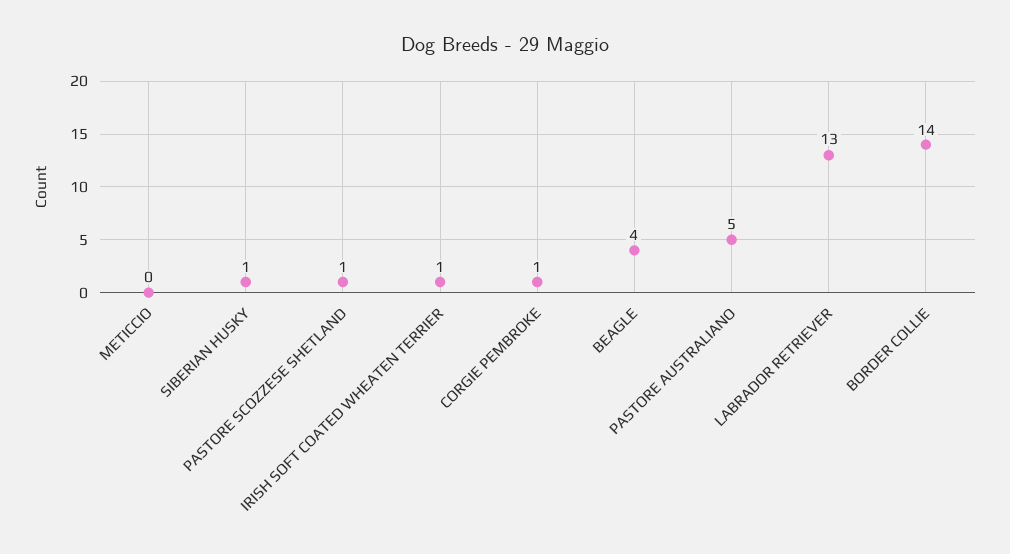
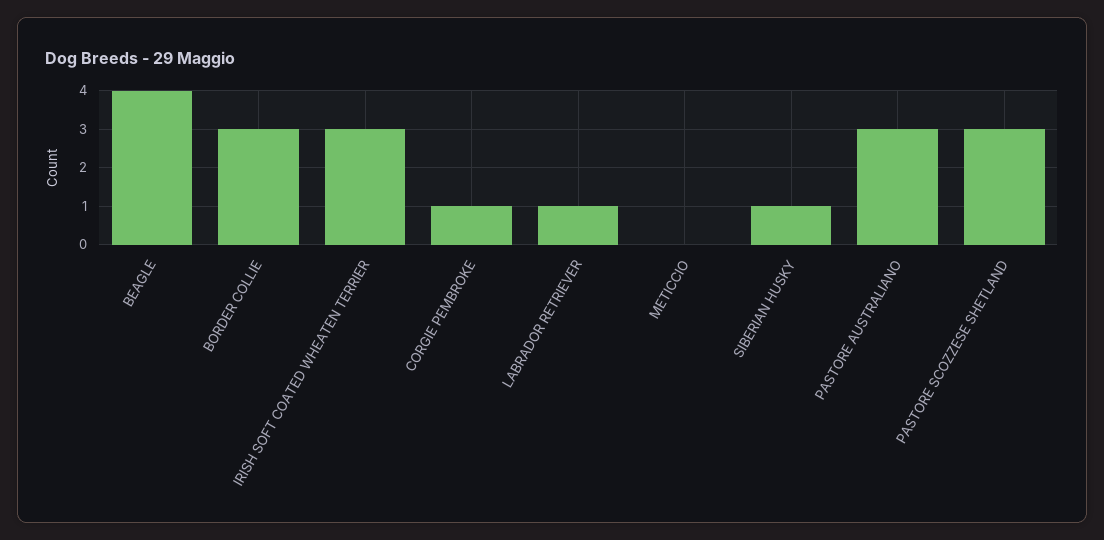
PASTORE SCOZZESE SHETLAND: 1 -> 3
IRISH SOFT COATED WHEATEN TERRIER: 1 -> 3
PASTORE AUSTRALIANO: 5 -> 3
LABRADOR RETRIEVER: 13 -> 1
BORDER COLLIE: 14 -> 3

